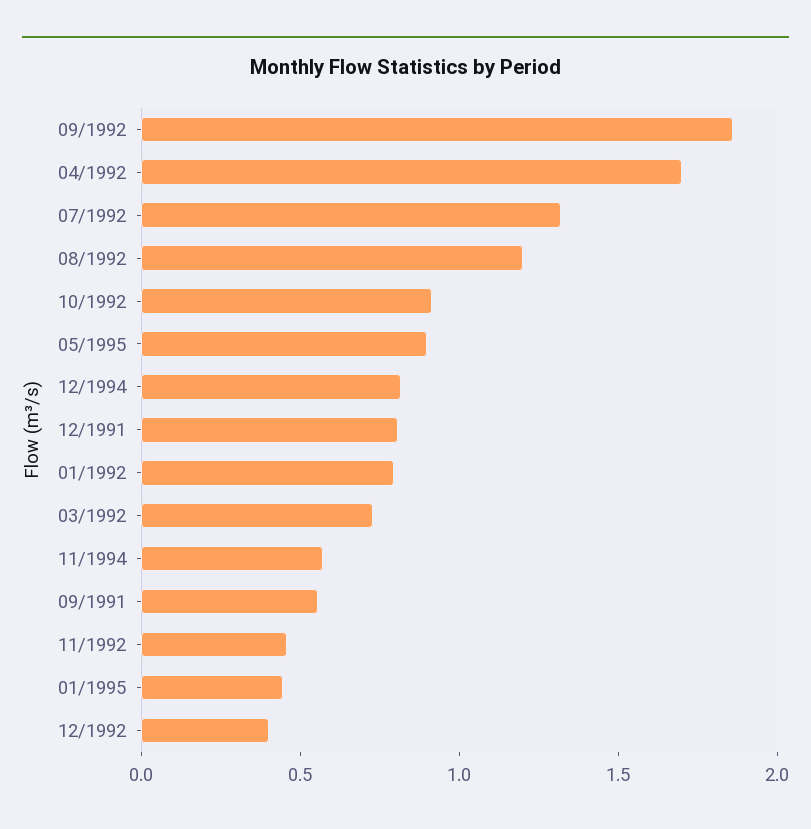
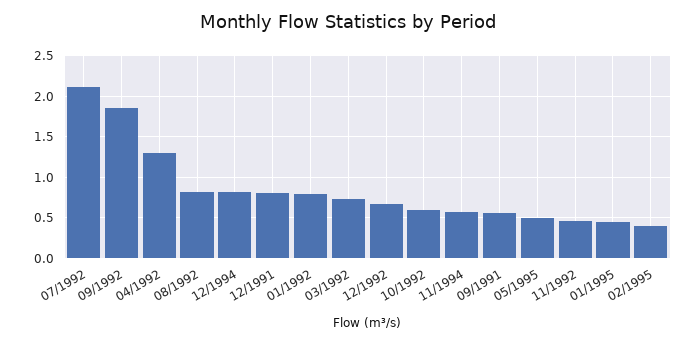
04/1992: 1.7 -> 1.3
07/1992: 1.3 -> 2.1
08/1992: 1.2 -> 0.8
10/1992: 0.9 -> 0.6
05/1995: 0.9 -> 0.5
12/1992: 0.4 -> 0.7
02/1995: none -> 0.4

